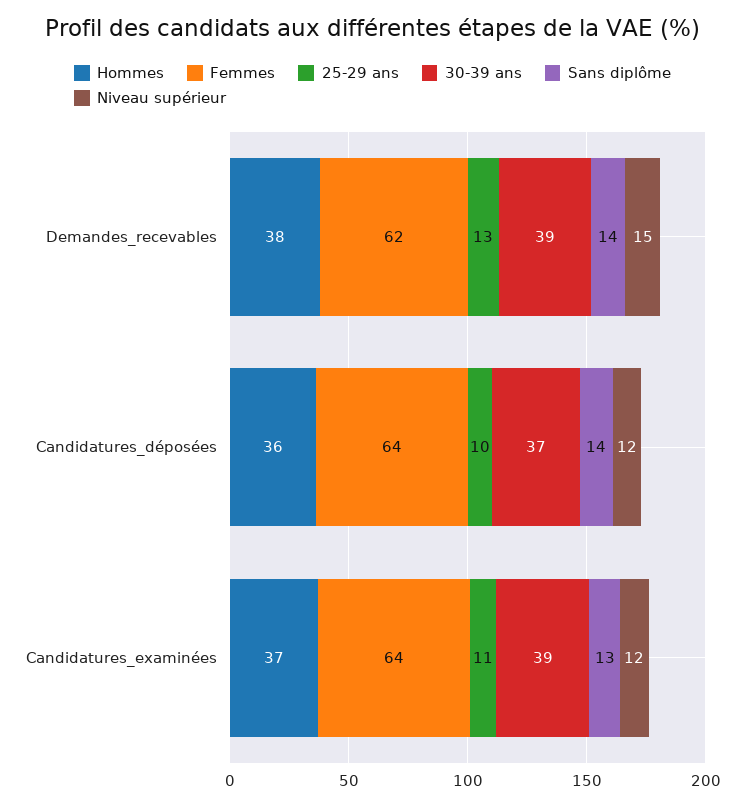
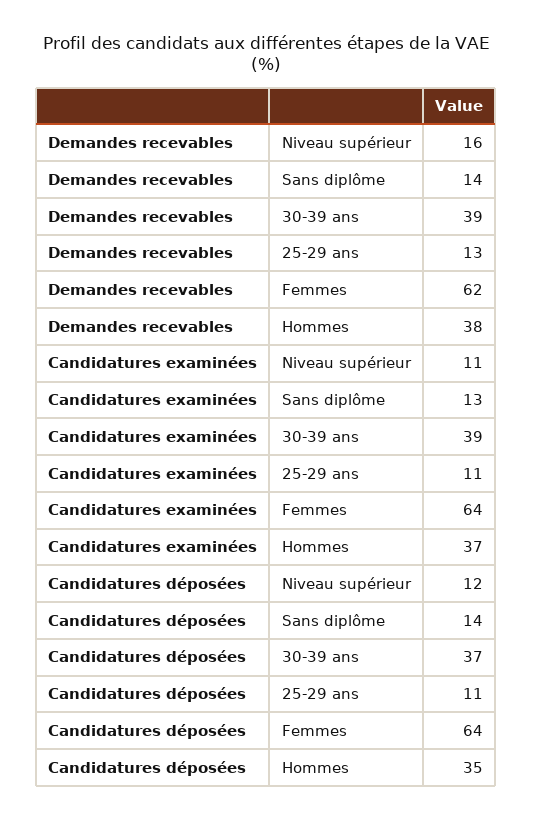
Niveau supérieur, Demandes_recevables: 15 -> 16
Hommes, Candidatures_déposées: 36 -> 35
25-29 ans, Candidatures_déposées: 10 -> 11
Niveau supérieur, Candidatures_examinées: 12 -> 11

